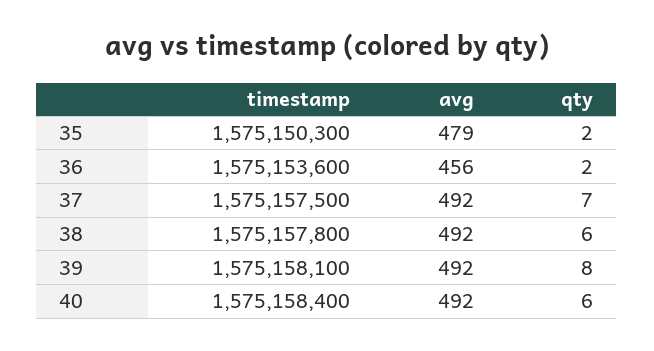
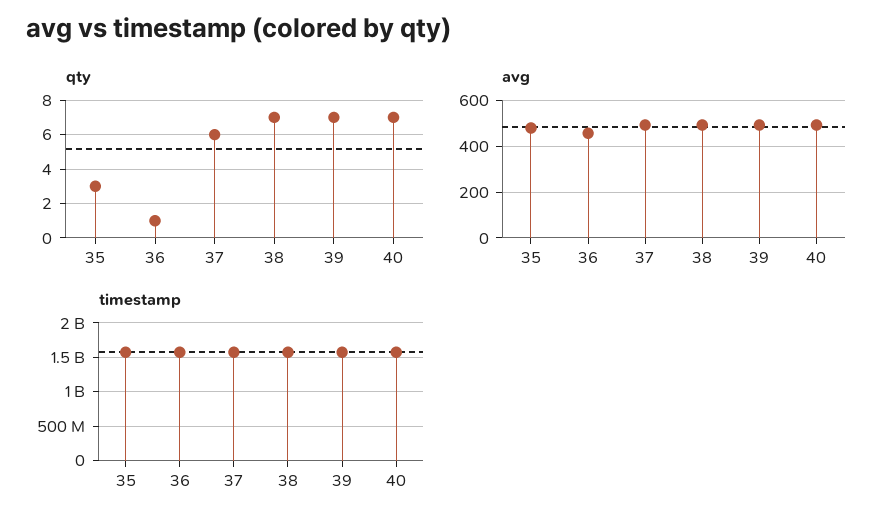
qty, 35: 2 -> 3
qty, 36: 2 -> 1
qty, 37: 7 -> 6
qty, 38: 6 -> 7
qty, 39: 8 -> 7
qty, 40: 6 -> 7

